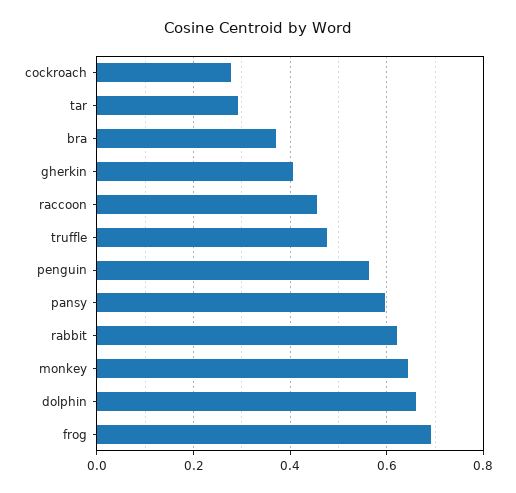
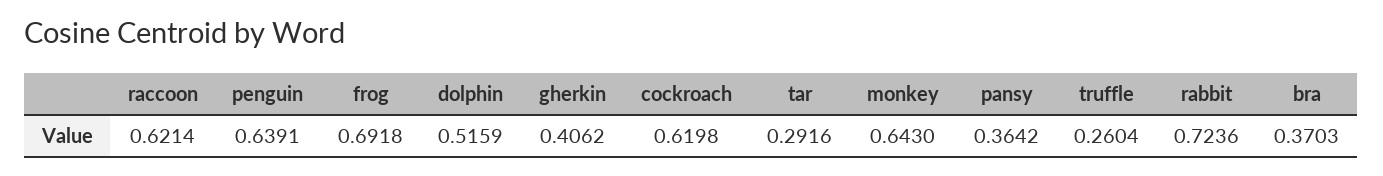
cockroach: 0.28 -> 0.6198
raccoon: 0.46 -> 0.6214
truffle: 0.48 -> 0.2604
penguin: 0.56 -> 0.6391
pansy: 0.6 -> 0.3642
rabbit: 0.62 -> 0.7236
dolphin: 0.66 -> 0.5159

